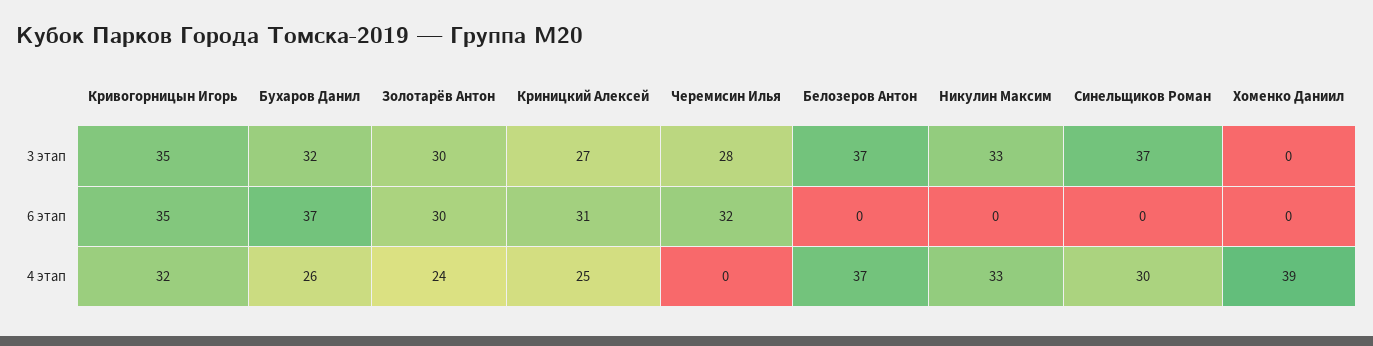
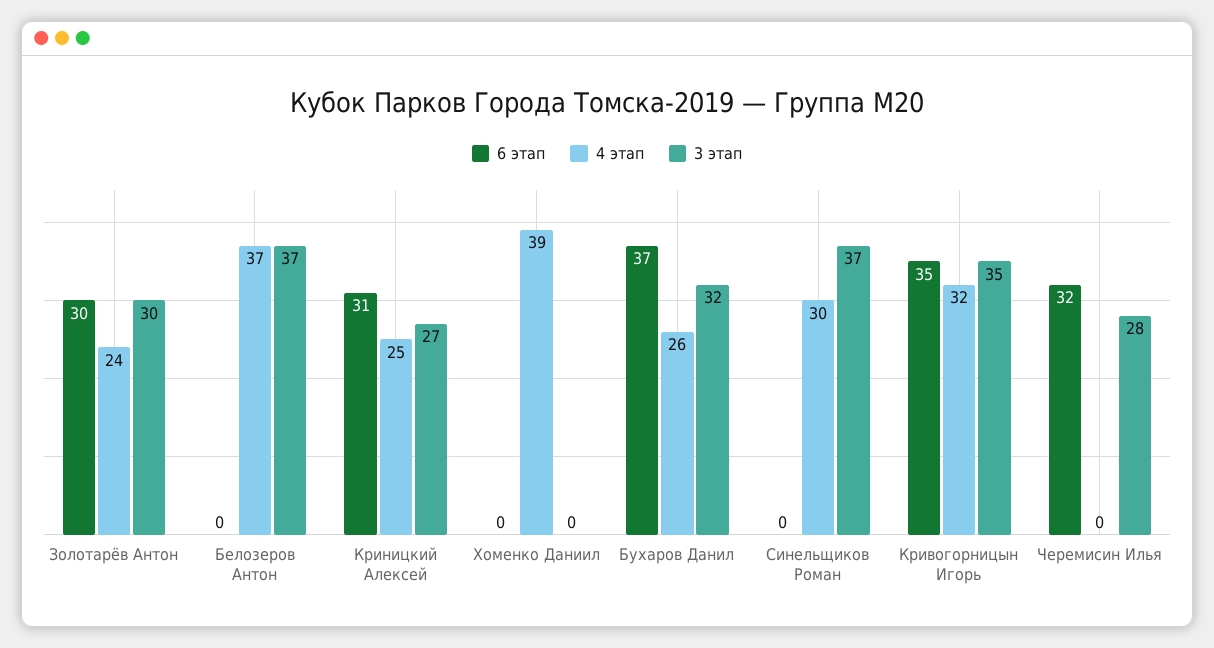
3 этап, Никулин Максим: 33 -> none
6 этап, Никулин Максим: 0 -> none
4 этап, Никулин Максим: 33 -> none

